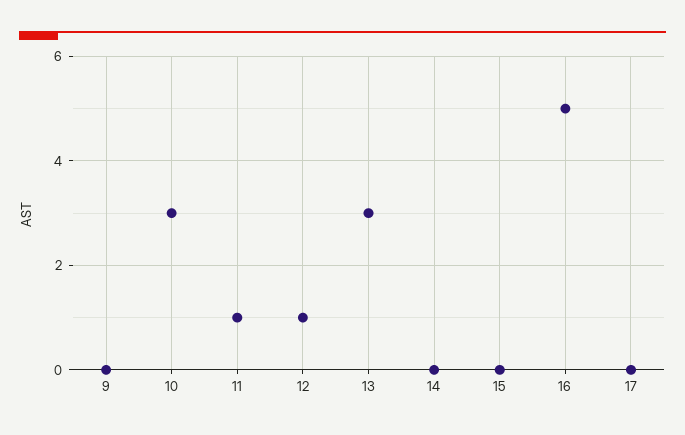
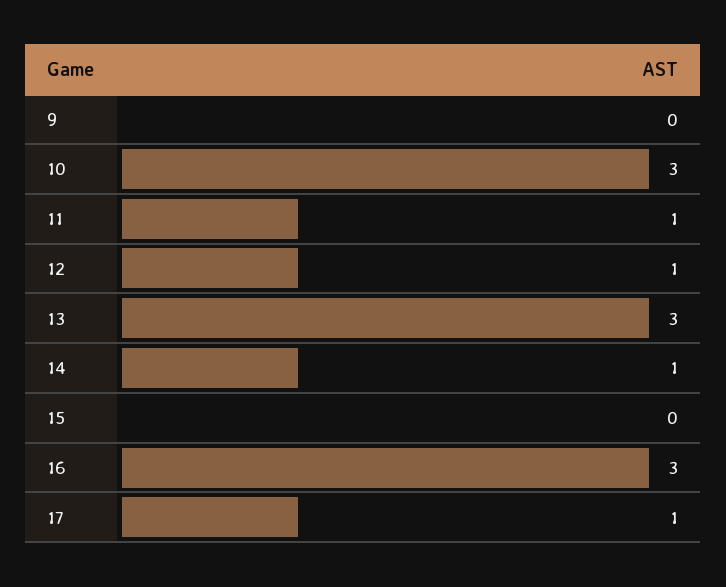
14: 0 -> 1
16: 5 -> 3
17: 0 -> 1

